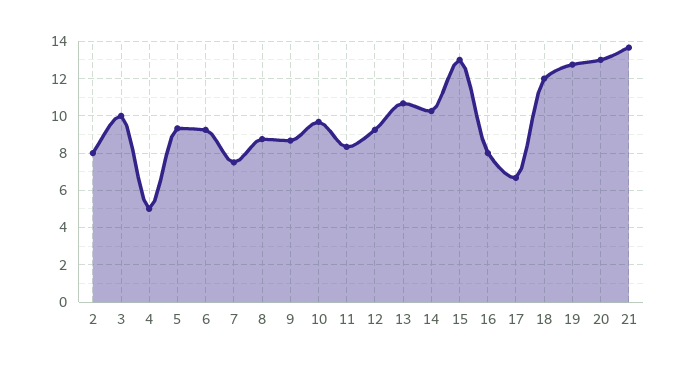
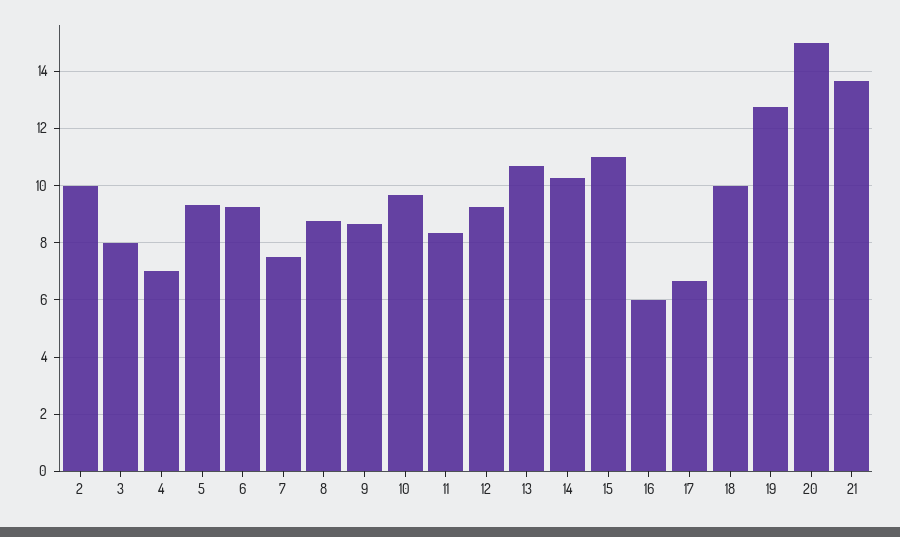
2: 8 -> 10
3: 10 -> 8
4: 5 -> 7
15: 13 -> 11
16: 8 -> 6
18: 12 -> 10
20: 13 -> 15

